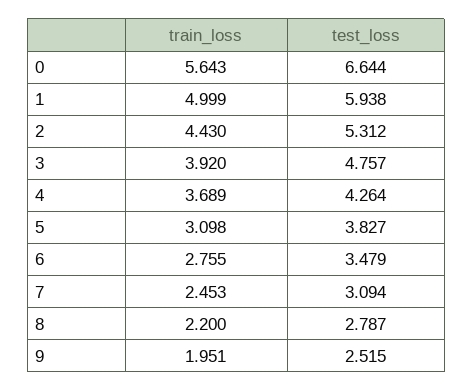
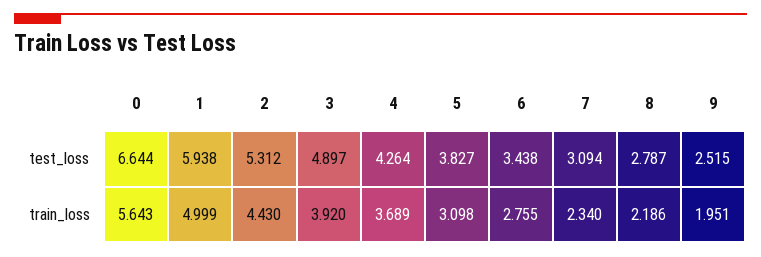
test_loss, 3: 4.757 -> 4.897
test_loss, 6: 3.479 -> 3.438
train_loss, 7: 2.453 -> 2.34
train_loss, 8: 2.2 -> 2.186

